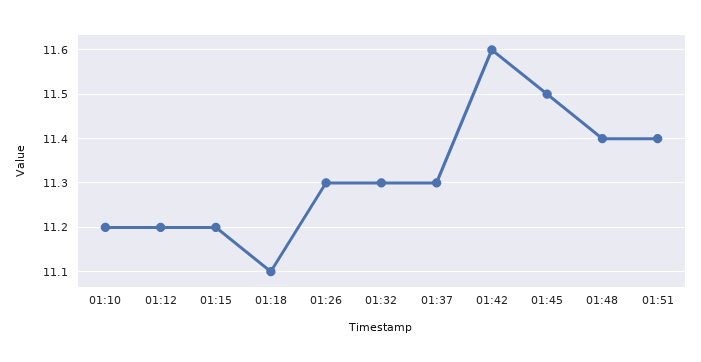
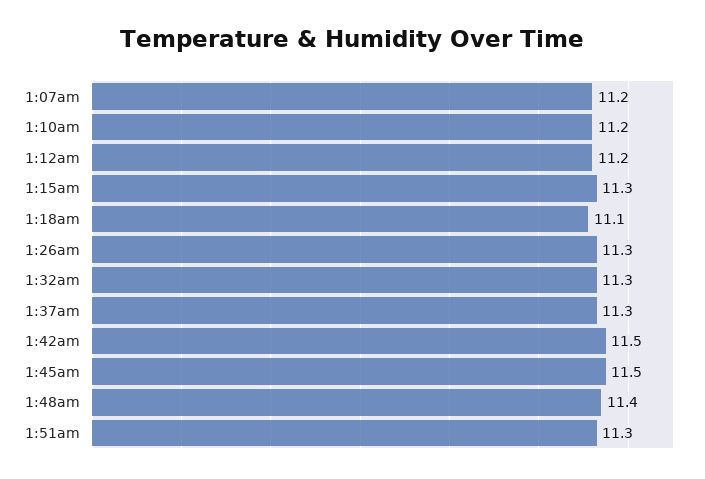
01:15: 11.2 -> 11.3
01:42: 11.6 -> 11.5
01:51: 11.4 -> 11.3
1:07am: none -> 11.2

